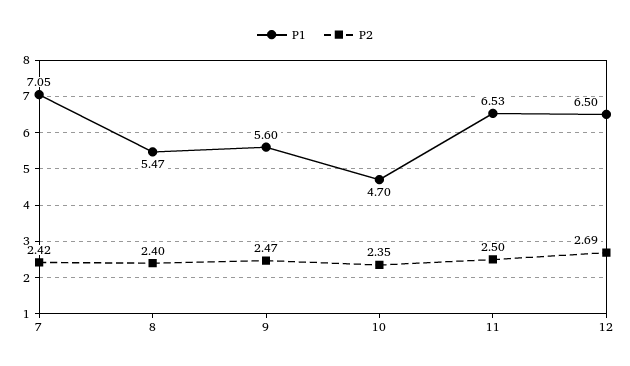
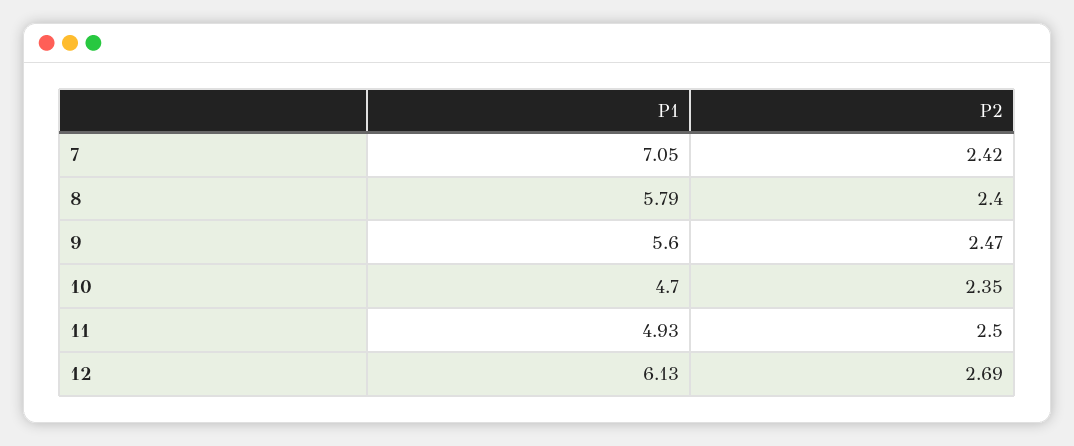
P1, 8: 5.47 -> 5.79
P1, 11: 6.53 -> 4.93
P1, 12: 6.5 -> 6.13

